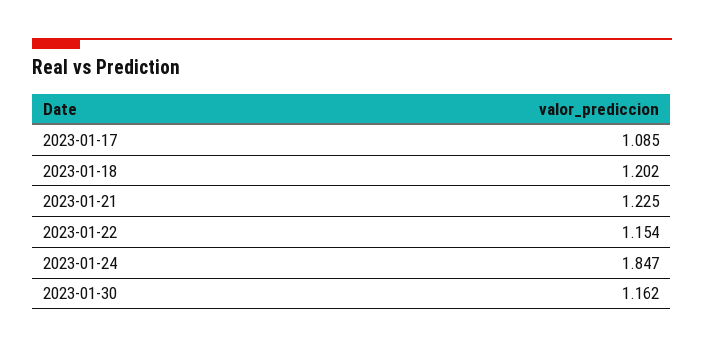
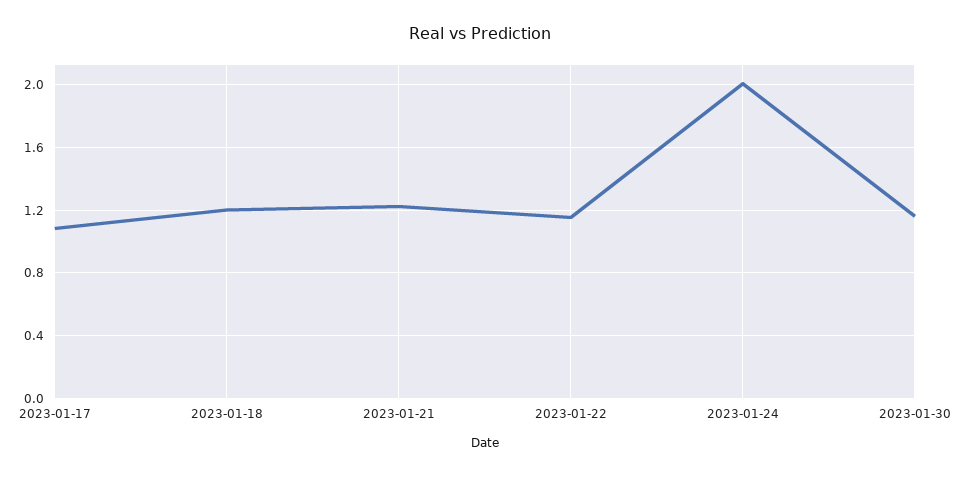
2023-01-24: 1.847 -> 2

